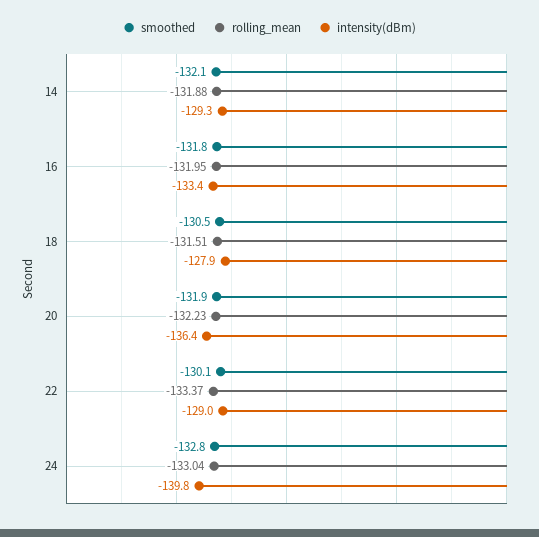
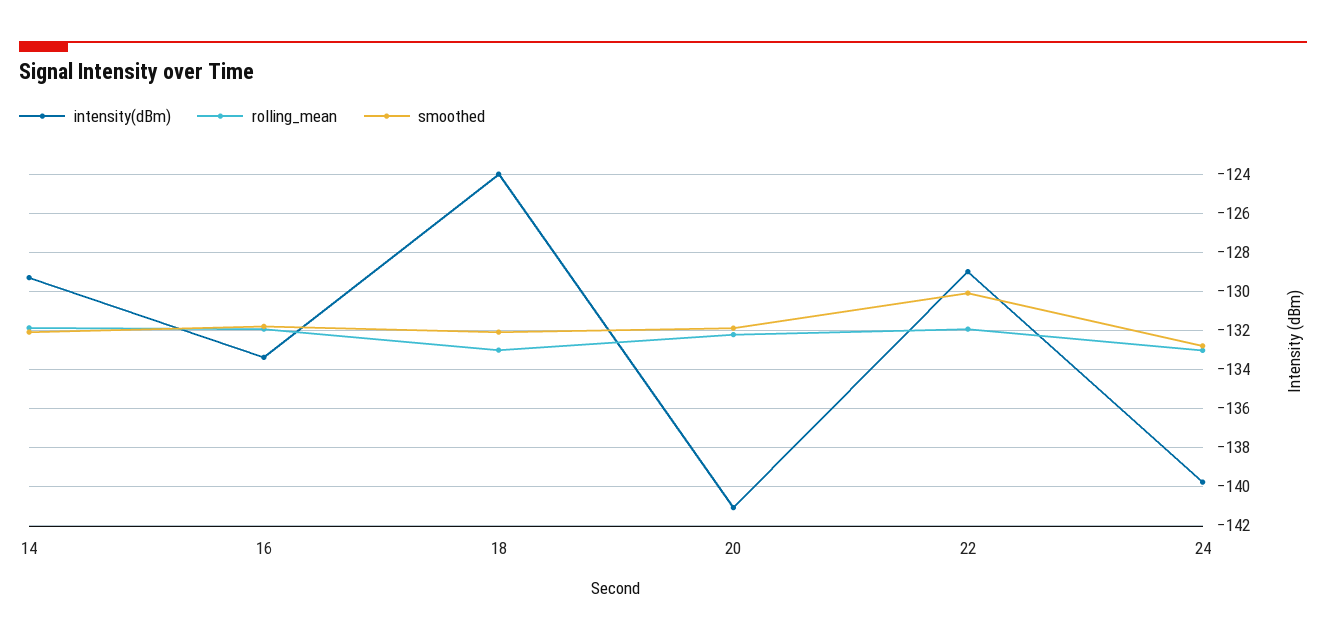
smoothed, 18: -130.5 -> -132
rolling_mean, 18: -131.51 -> -133
intensity(dBm), 18: -127.9 -> -124
intensity(dBm), 20: -136.4 -> -141
rolling_mean, 22: -133.37 -> -132

